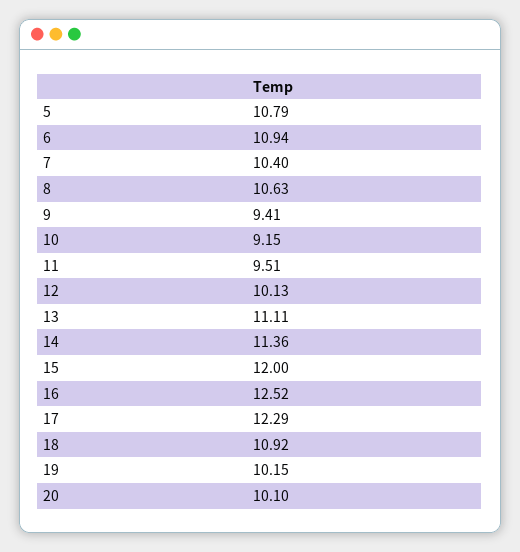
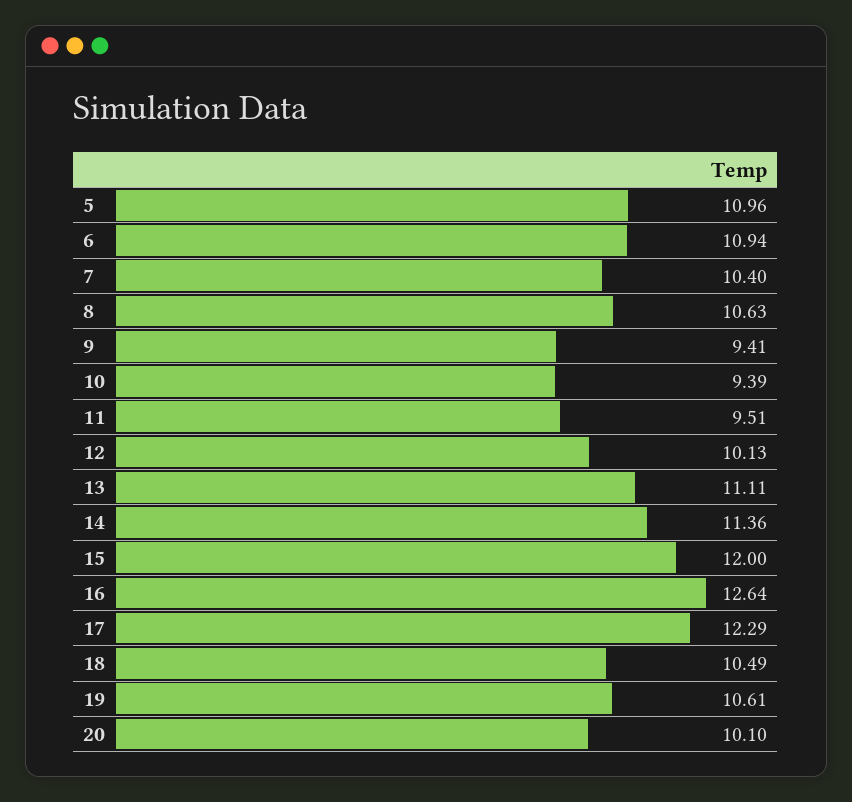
5: 10.79 -> 10.96
10: 9.15 -> 9.39
16: 12.52 -> 12.64
18: 10.92 -> 10.49
19: 10.15 -> 10.61

